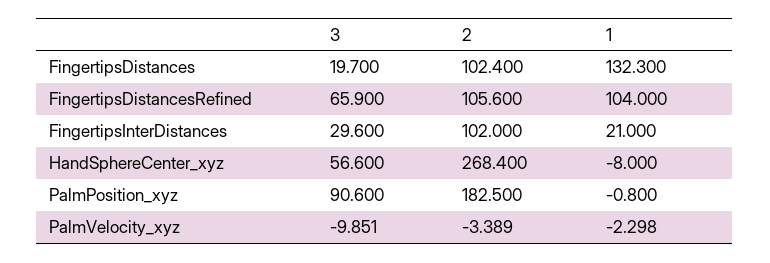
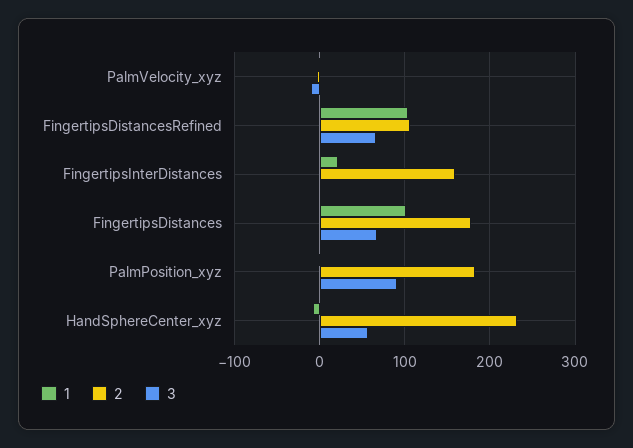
3, FingertipsDistances: 19.7 -> 70
2, FingertipsDistances: 102.4 -> 180
1, FingertipsDistances: 132.3 -> 100
3, FingertipsInterDistances: 29.6 -> 0
2, FingertipsInterDistances: 102 -> 160
2, HandSphereCenter_xyz: 268.4 -> 230

